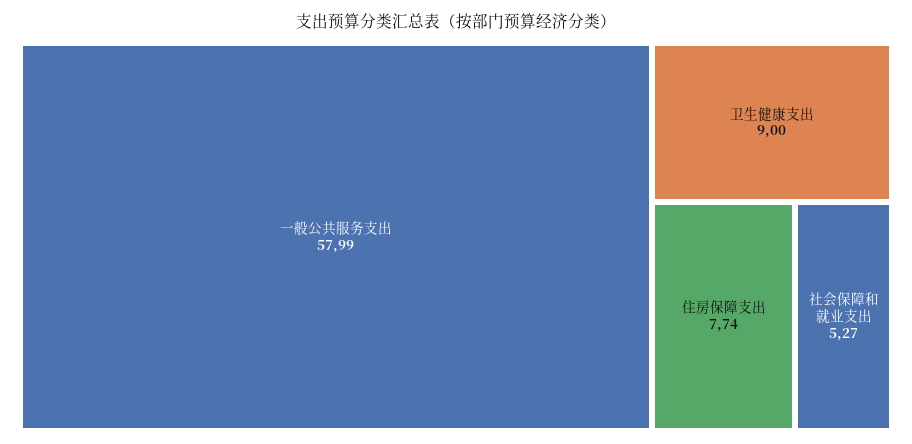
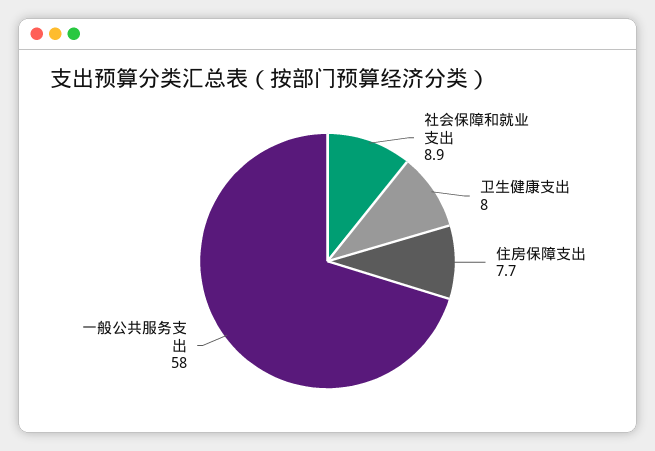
卫生健康支出: 9 -> 8
社会保障和就业支出: 5.27 -> 8.9

